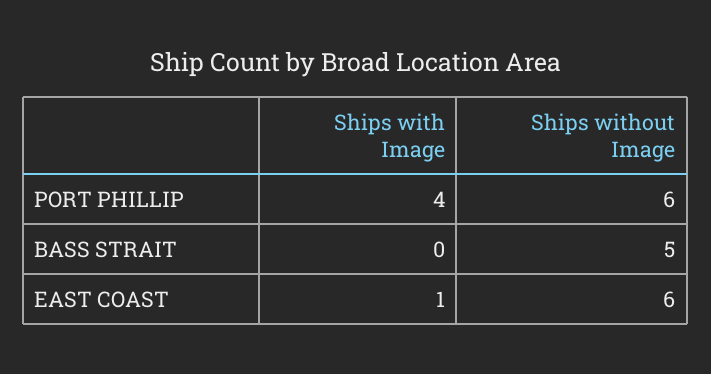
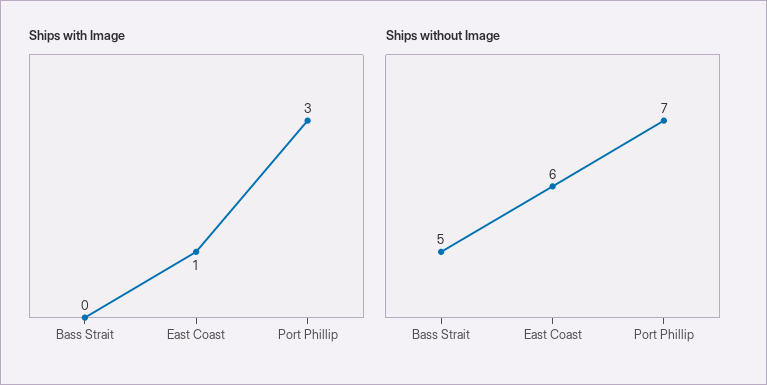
Ships with Image, PORT PHILLIP: 4 -> 3
Ships without Image, PORT PHILLIP: 6 -> 7

